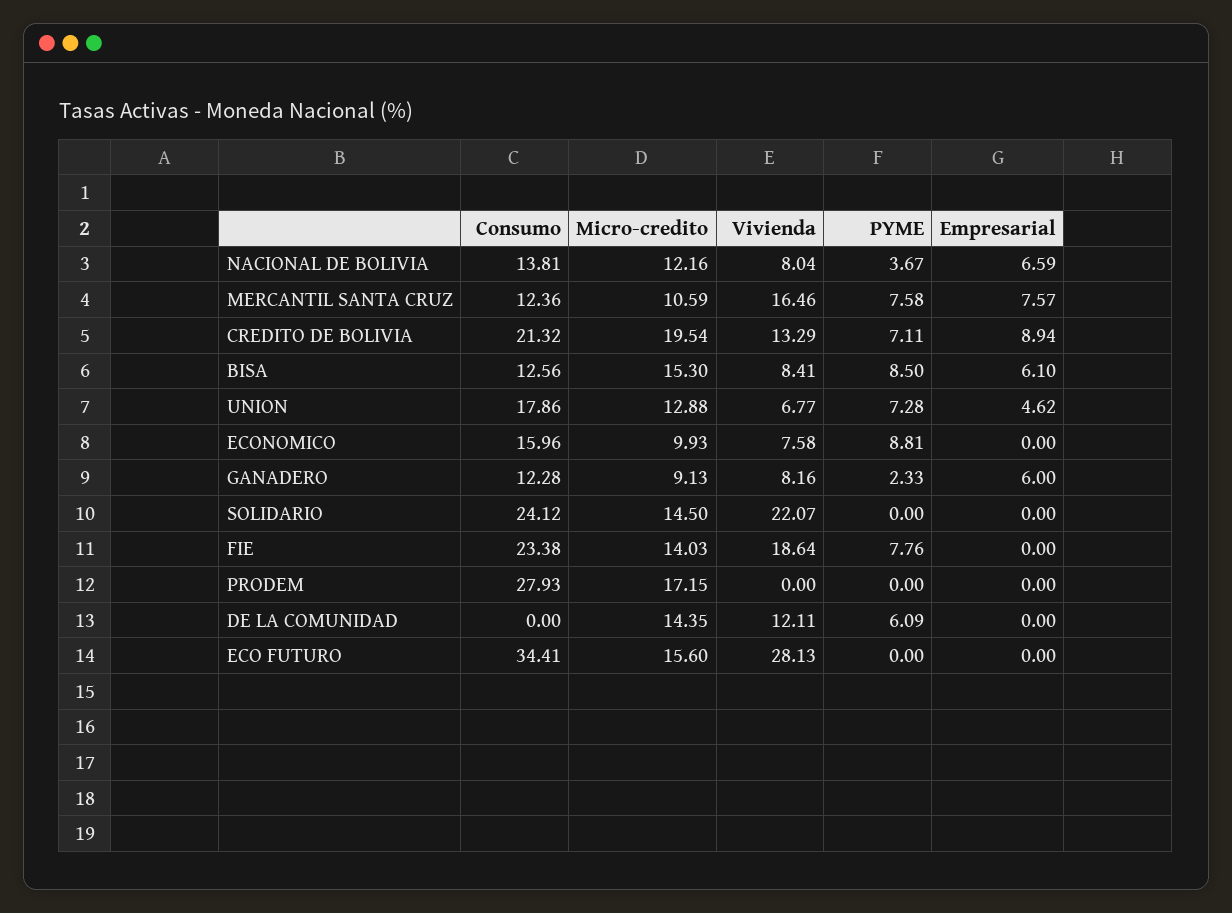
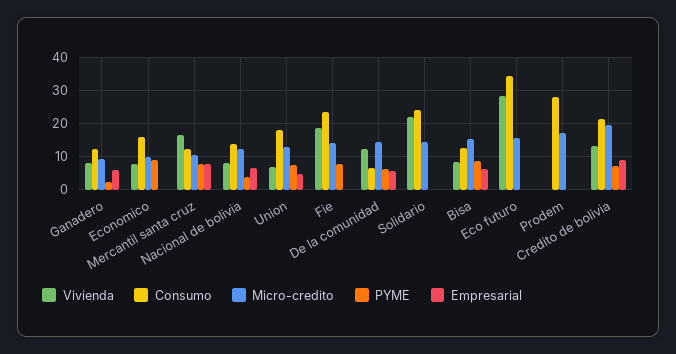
Consumo, DE LA COMUNIDAD: 0 -> 6
Empresarial, DE LA COMUNIDAD: 0 -> 6

